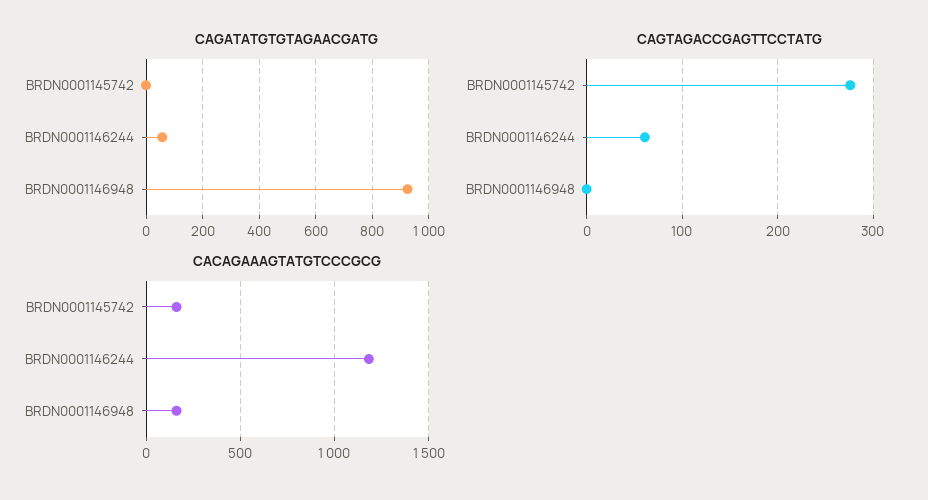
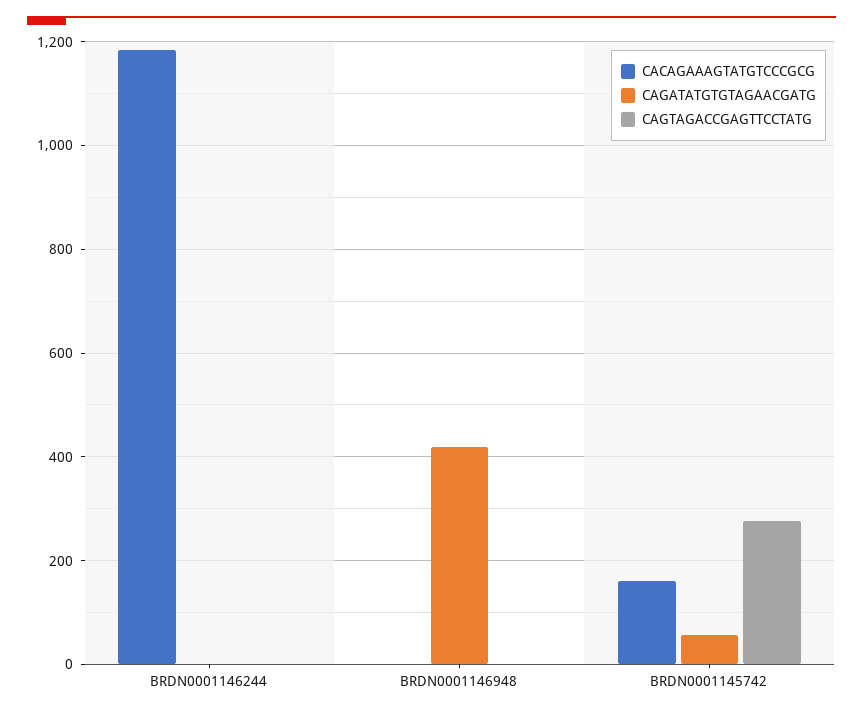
CAGATATGTGTAGAACGATG, BRDN0001145742: 0 -> 60
CAGATATGTGTAGAACGATG, BRDN0001146244: 50 -> 0
CAGATATGTGTAGAACGATG, BRDN0001146948: 925 -> 420
CAGTAGACCGAGTTCCTATG, BRDN0001146244: 60 -> 0
CACAGAAAGTATGTCCCGCG, BRDN0001146948: 150 -> 0

